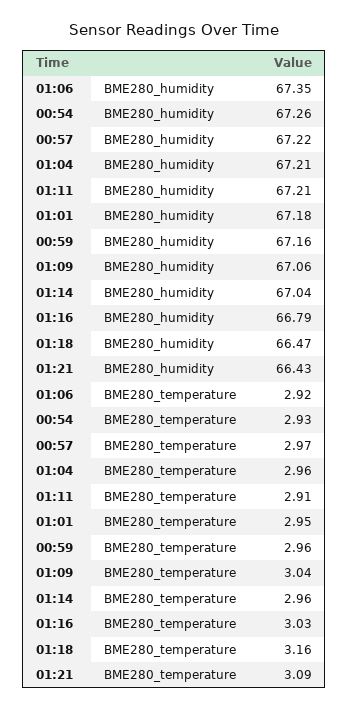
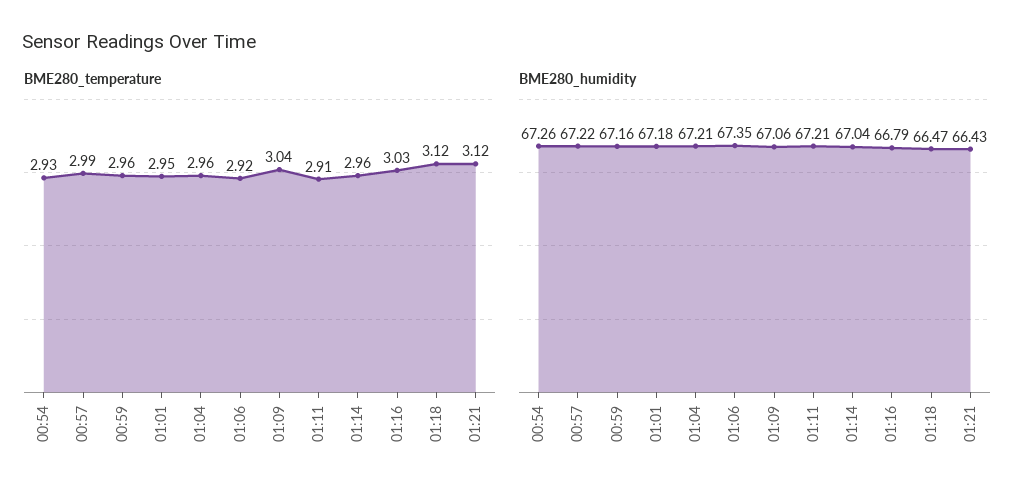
BME280_temperature, 00:57: 2.97 -> 2.99
BME280_temperature, 01:18: 3.16 -> 3.12
BME280_temperature, 01:21: 3.09 -> 3.12

